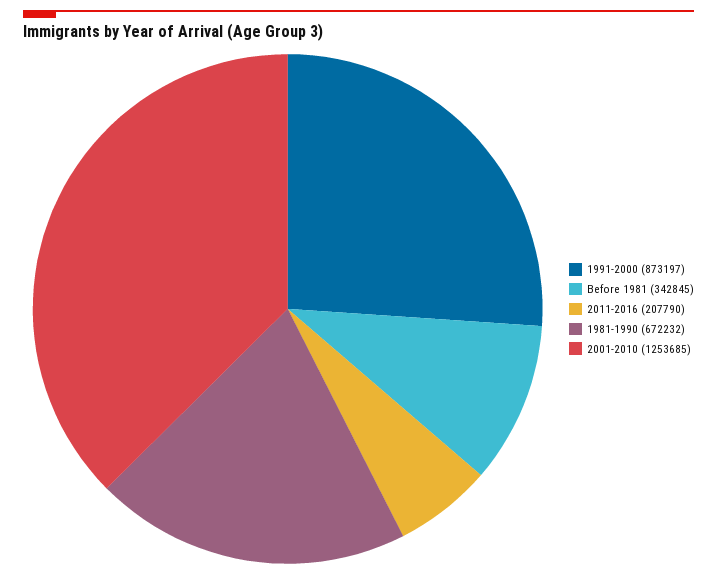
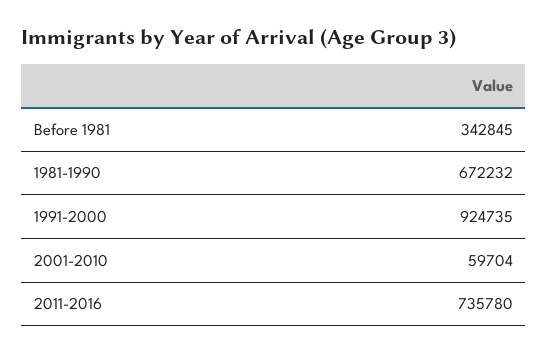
1991-2000: 873197 -> 924735
2011-2016: 207790 -> 735780
2001-2010: 1253685 -> 59704

